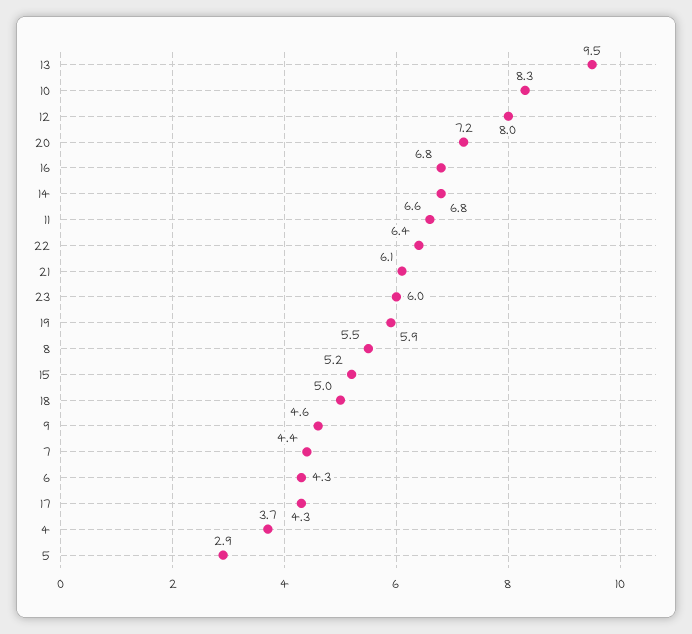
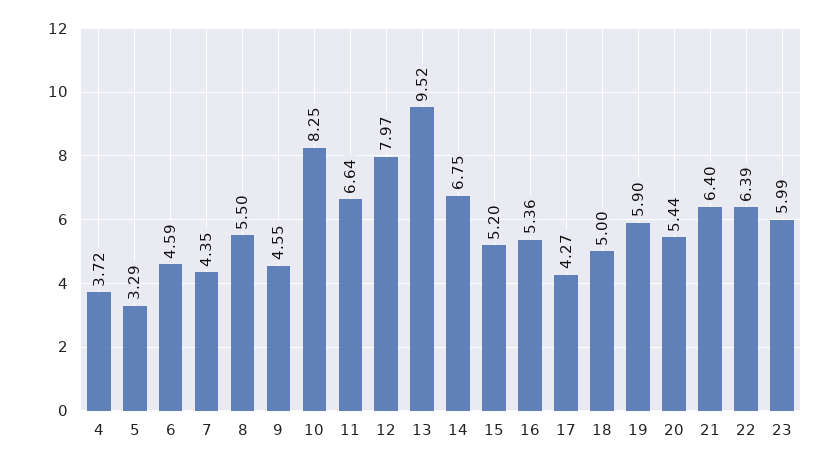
20: 7.2 -> 5.44
16: 6.8 -> 5.36
21: 6.1 -> 6.4
6: 4.3 -> 4.59
5: 2.9 -> 3.29

